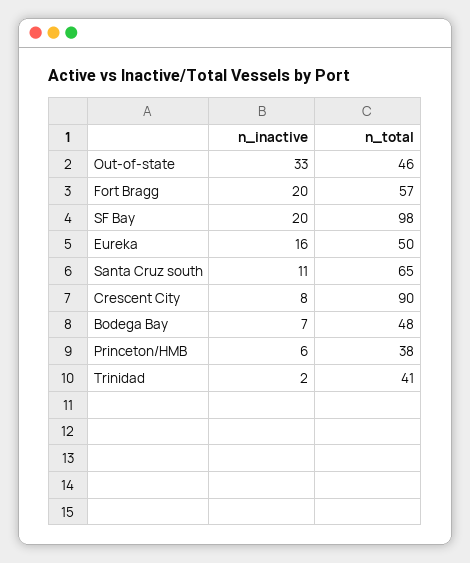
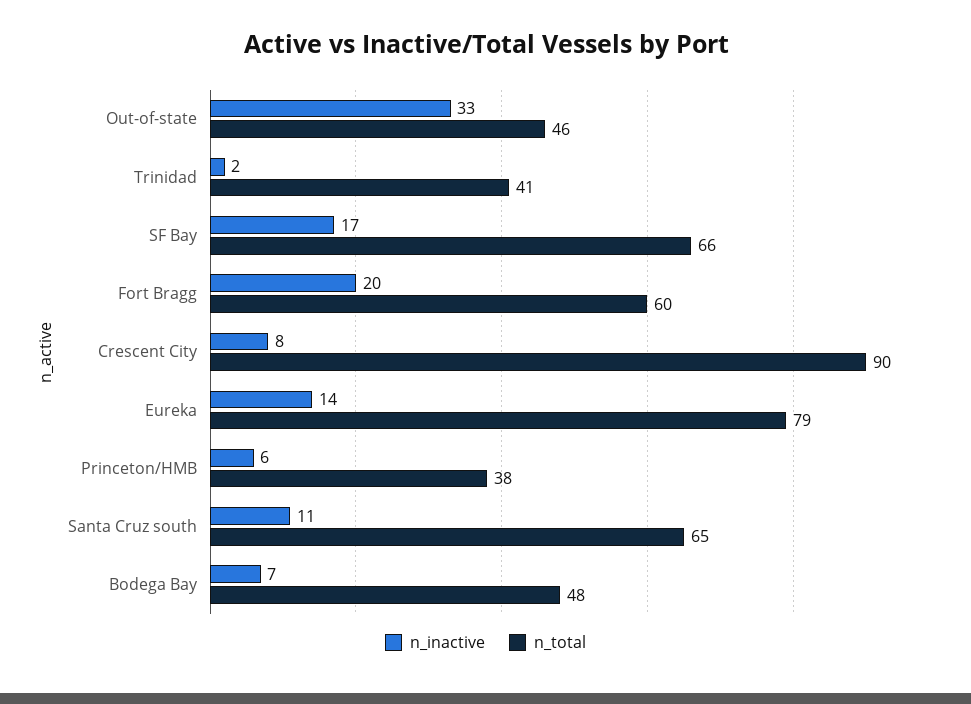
n_total, Fort Bragg: 57 -> 60
n_inactive, SF Bay: 20 -> 17
n_total, SF Bay: 98 -> 66
n_inactive, Eureka: 16 -> 14
n_total, Eureka: 50 -> 79

